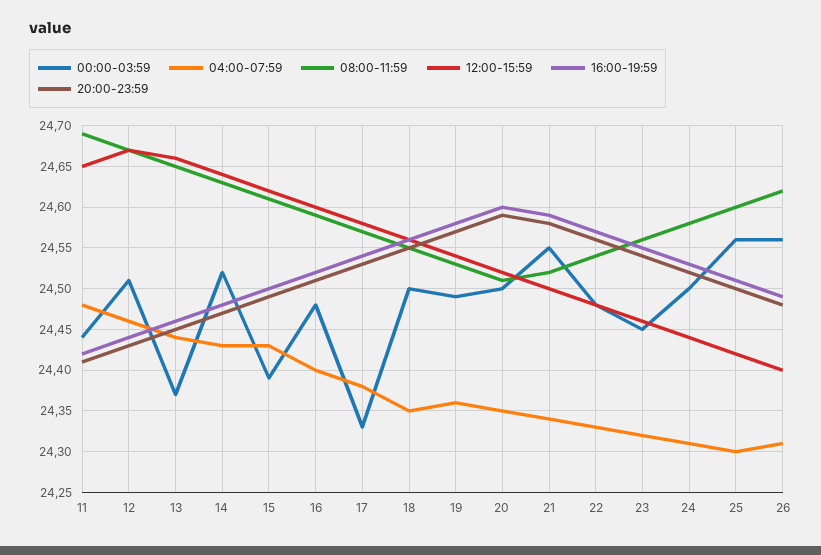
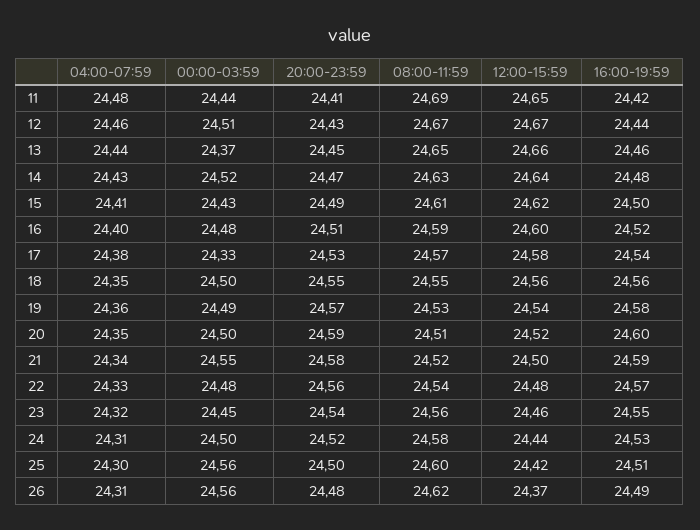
00:00-03:59, 15: 24.39 -> 24.43
04:00-07:59, 15: 24.43 -> 24.41
12:00-15:59, 26: 24.4 -> 24.37

